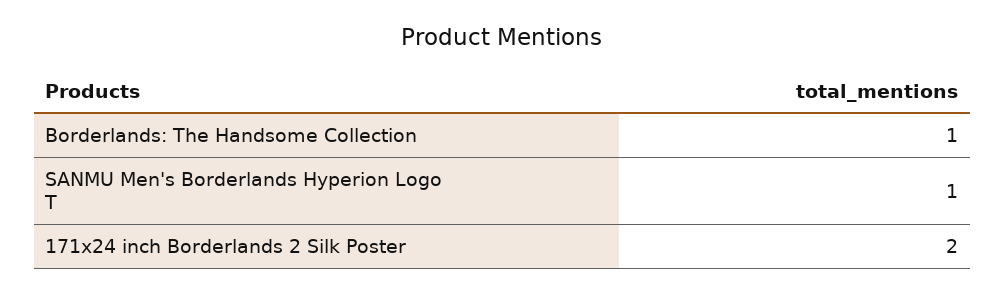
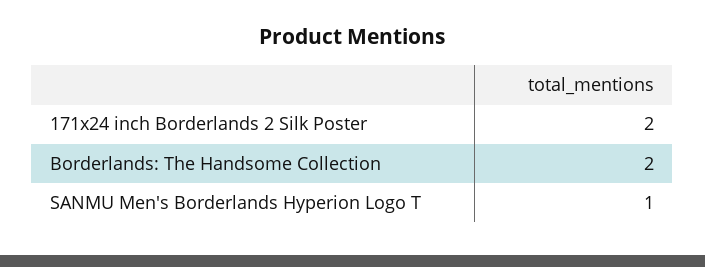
Borderlands: The Handsome Collection: 1 -> 2

